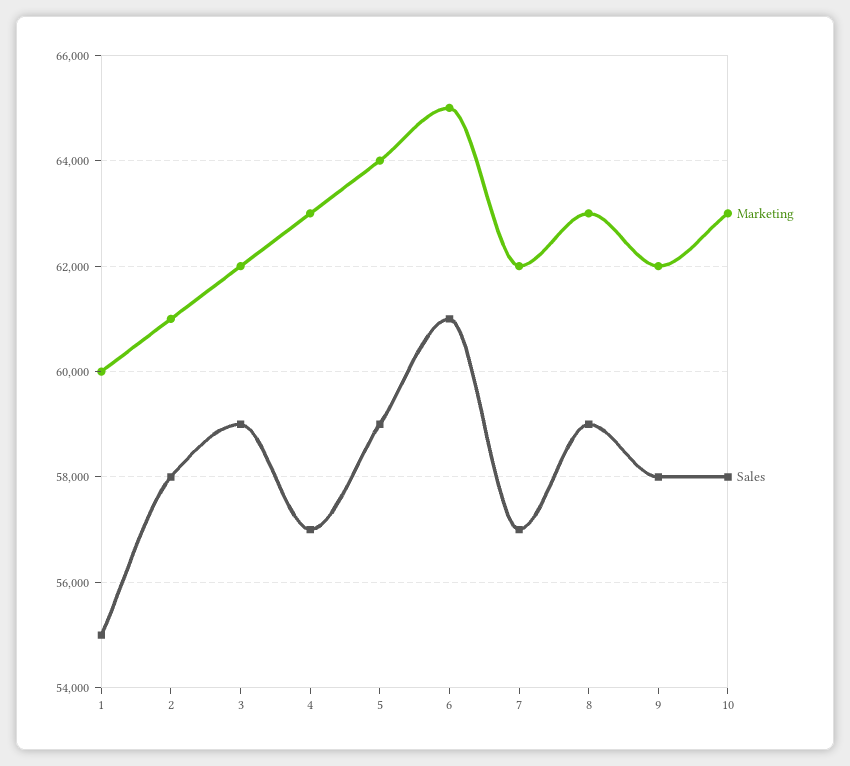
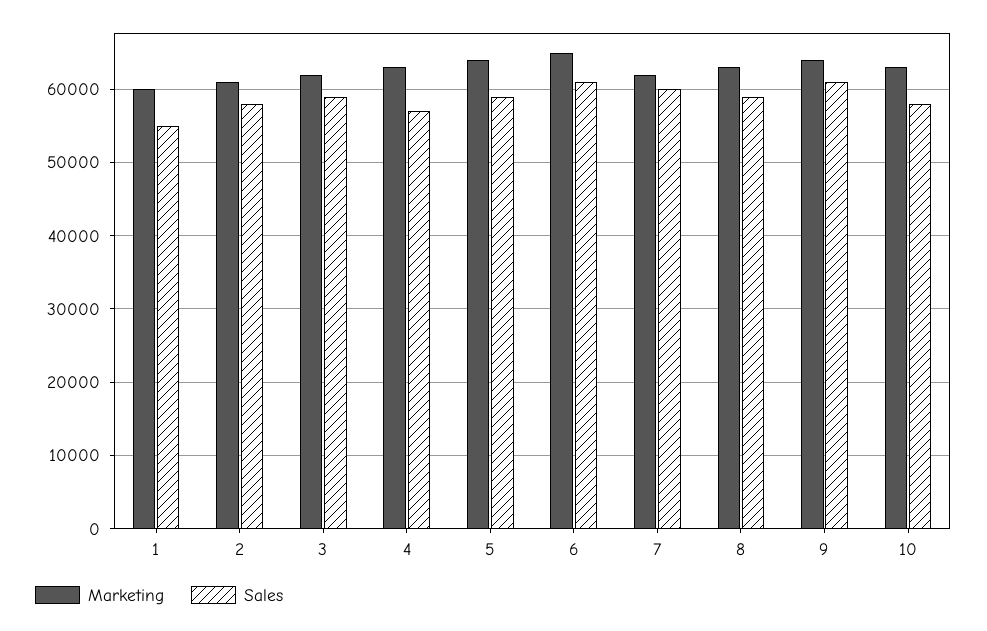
Sales, 7: 57000 -> 60000
Marketing, 9: 62000 -> 64000
Sales, 9: 58000 -> 61000

